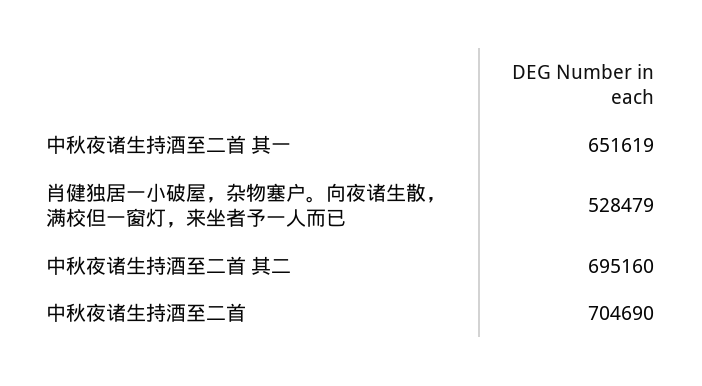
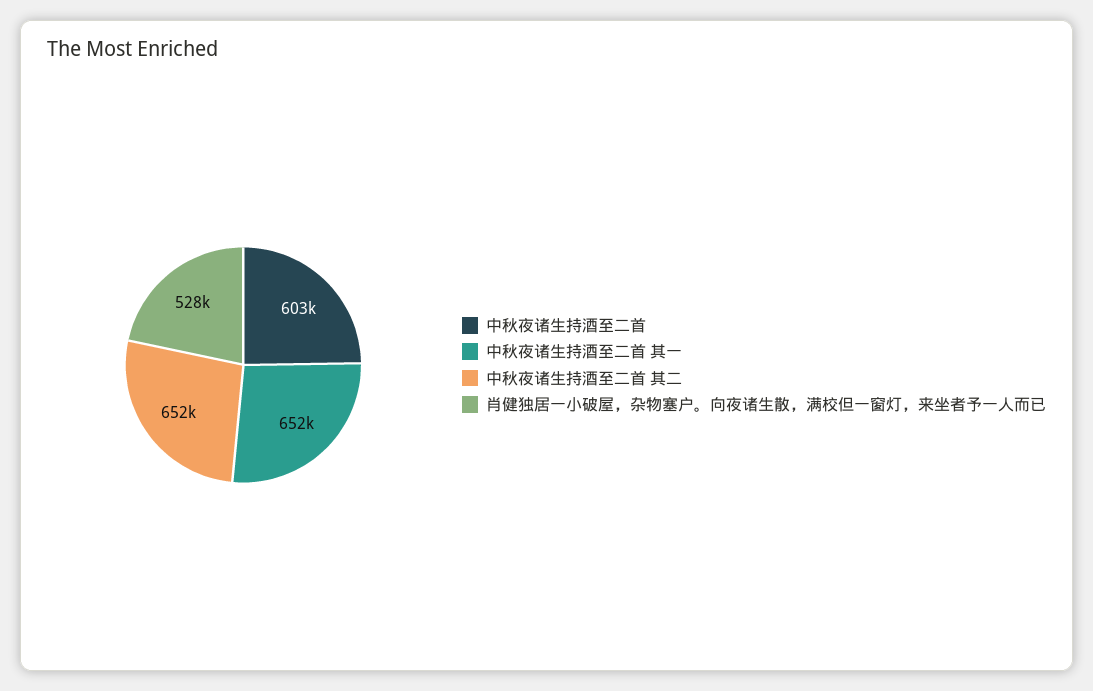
中秋夜诸生持酒至二首 其二: 695160 -> 652000
中秋夜诸生持酒至二首: 704690 -> 603000

